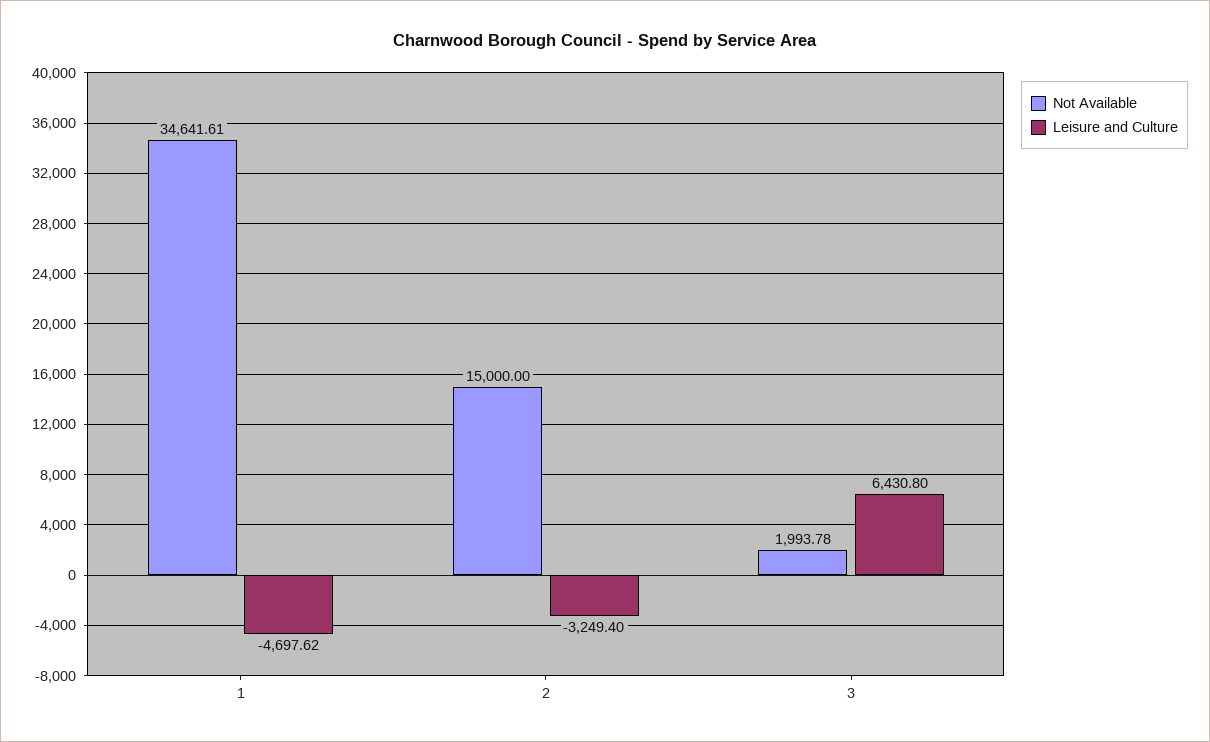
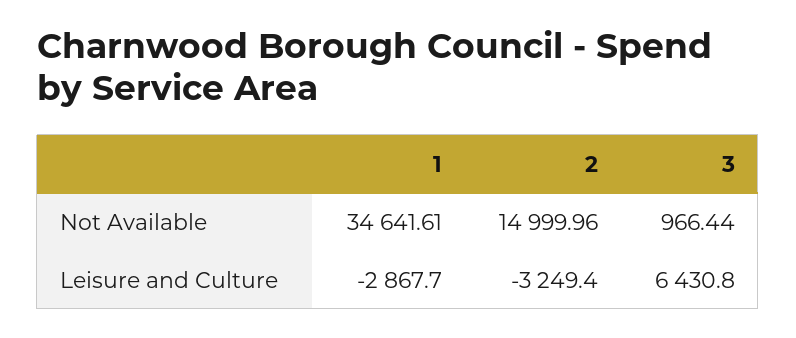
Leisure and Culture, 1: -4697.62 -> -2867.7
Not Available, 2: 15000 -> 14999.96
Not Available, 3: 1993.78 -> 966.44

